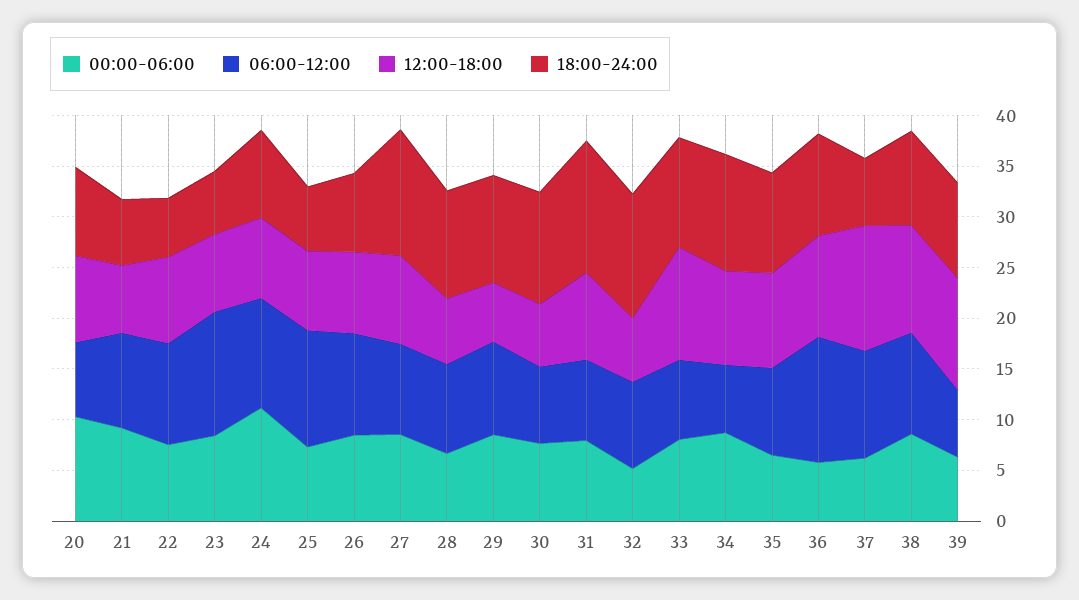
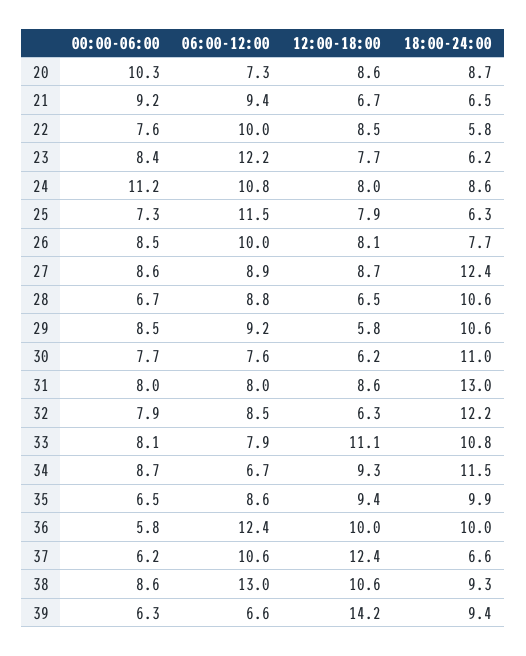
00:00-06:00, 32: 5 -> 7.9
06:00-12:00, 38: 10 -> 13
12:00-18:00, 39: 11 -> 14.2

